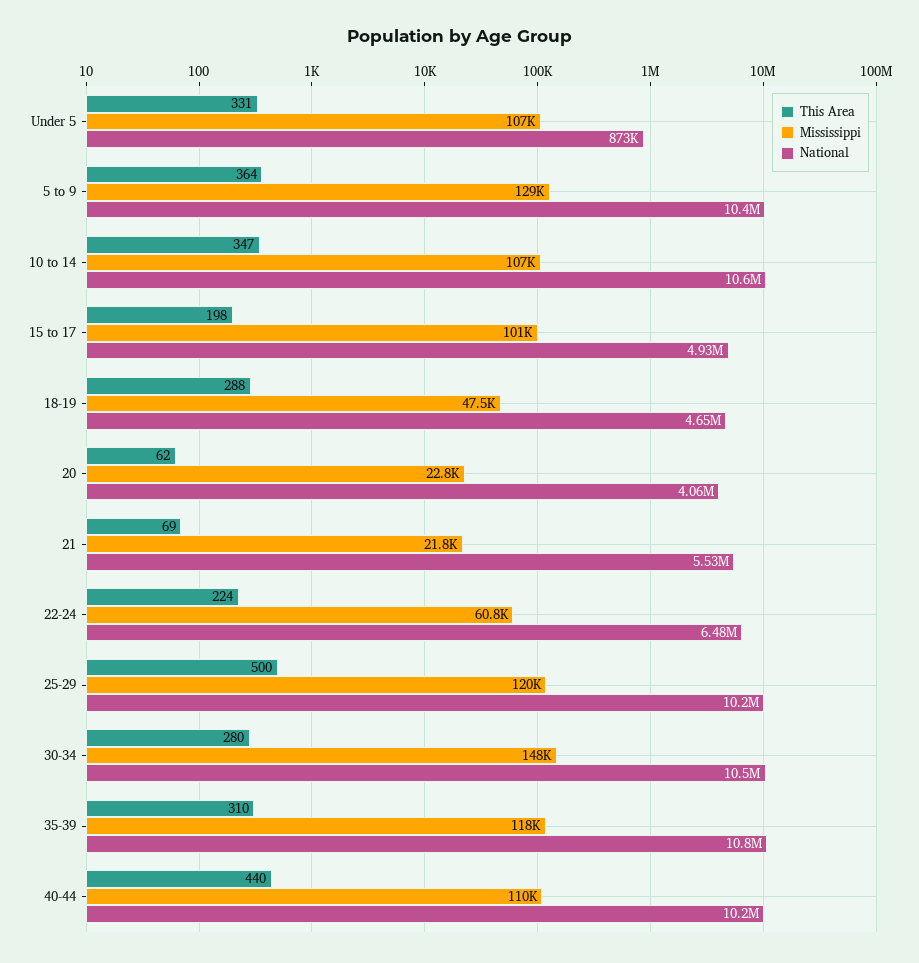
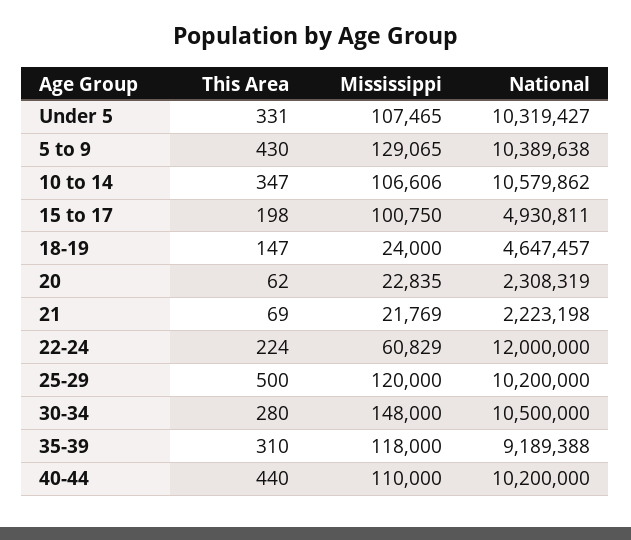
National, Under 5: 873000 -> 10319427
This Area, 5 to 9: 364 -> 430
This Area, 18-19: 288 -> 147
Mississippi, 18-19: 47500 -> 24000
National, 20: 4060000 -> 2308319
National, 21: 5530000 -> 2223198
National, 22-24: 6480000 -> 12000000
National, 35-39: 10800000 -> 9189388

